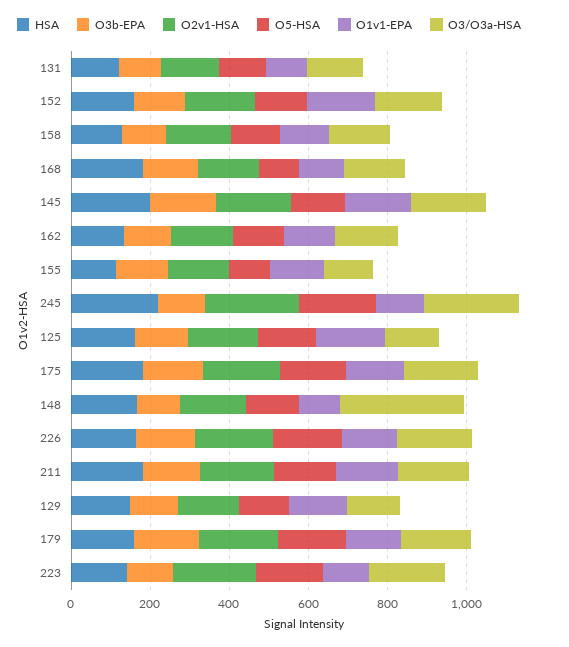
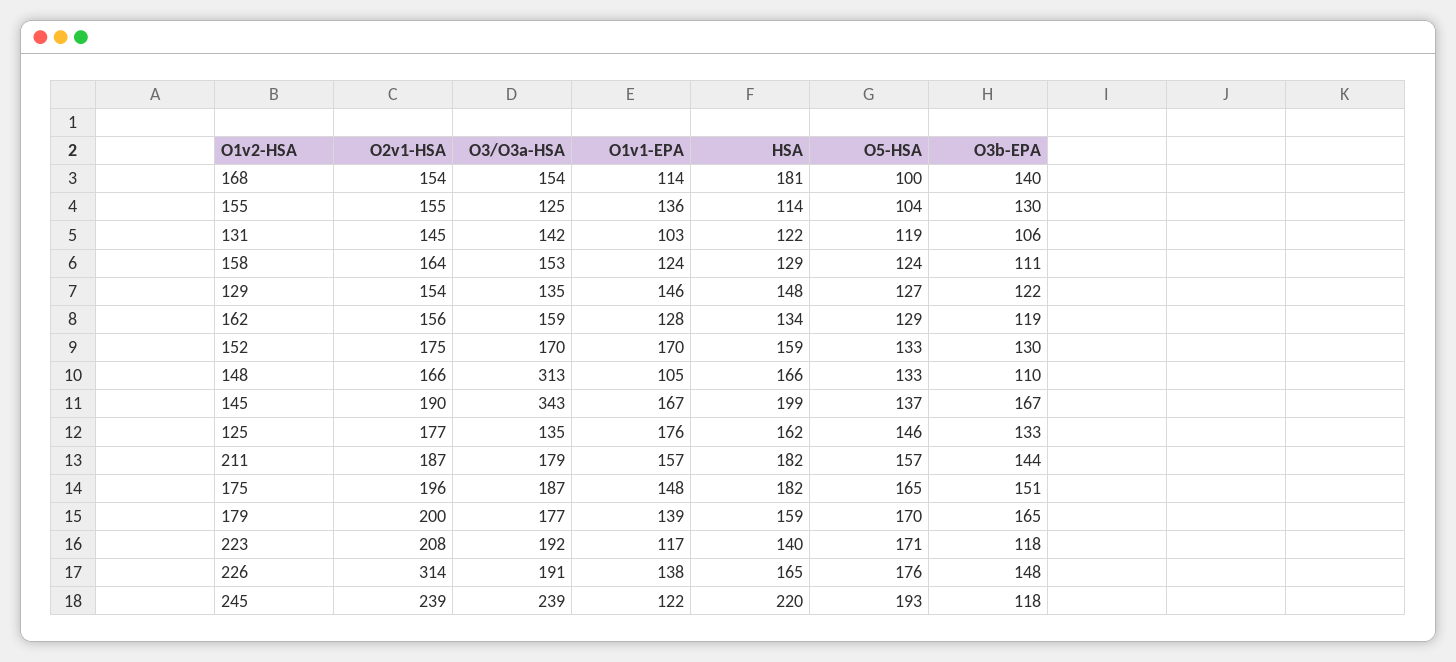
O3/O3a-HSA, 145: 200 -> 343
O2v1-HSA, 226: 200 -> 314

